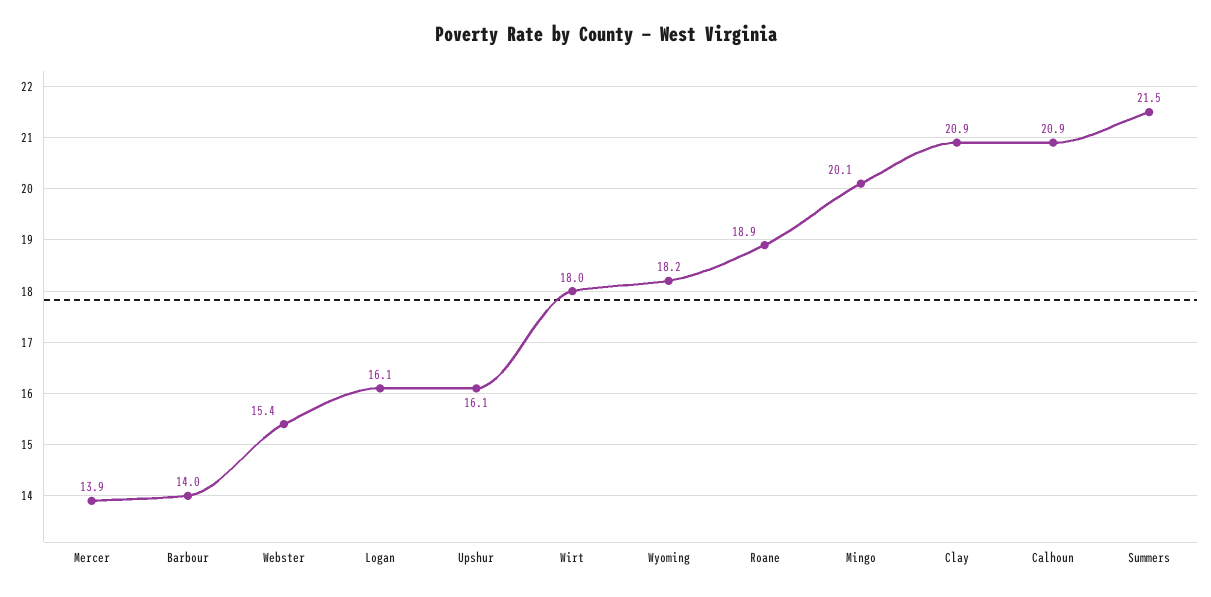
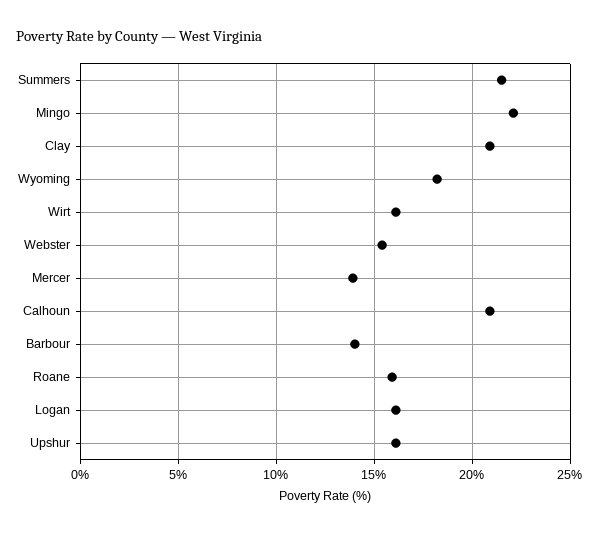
Wirt: 18 -> 16
Roane: 18.9 -> 16
Mingo: 20.1 -> 22

